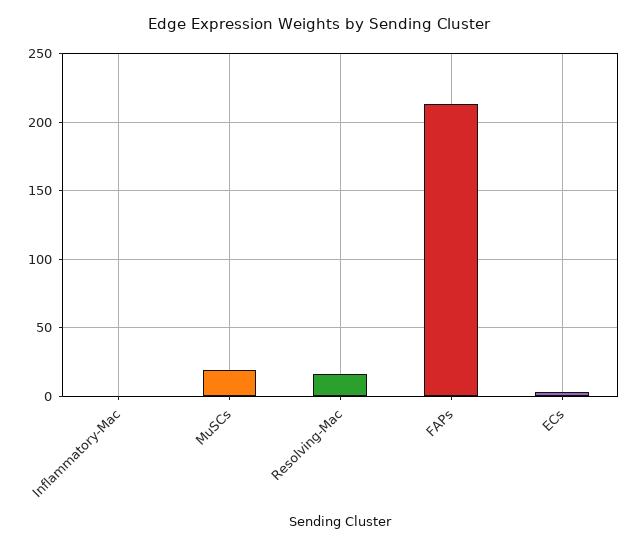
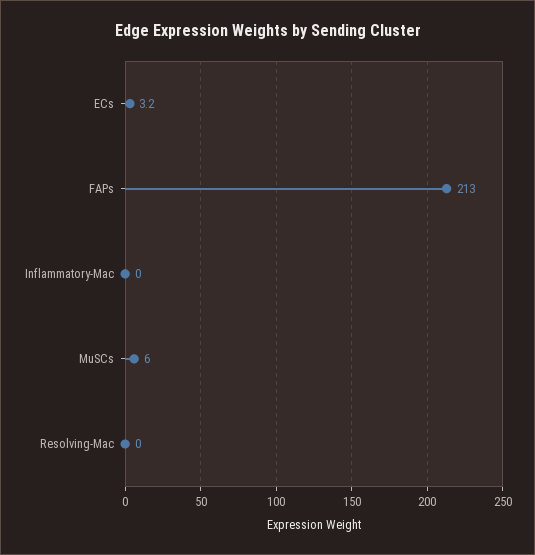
MuSCs: 20 -> 6
Resolving-Mac: 15 -> 0

